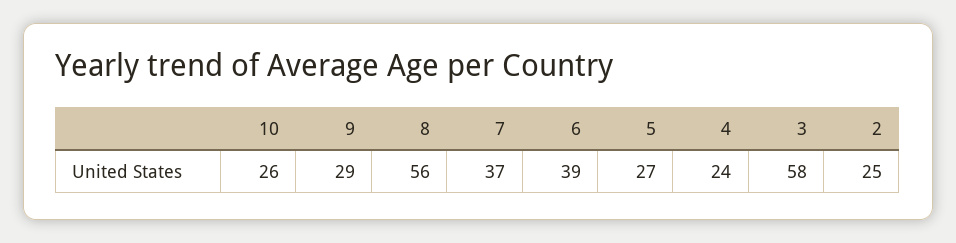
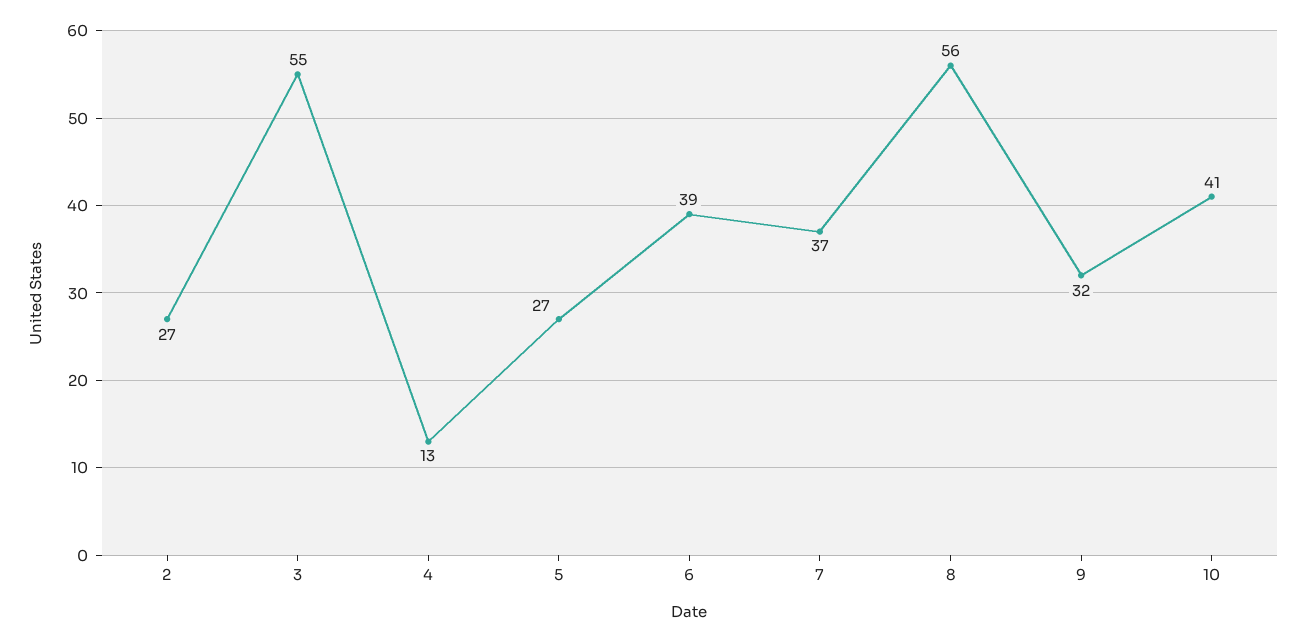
10: 26 -> 41
9: 29 -> 32
4: 24 -> 13
3: 58 -> 55
2: 25 -> 27

